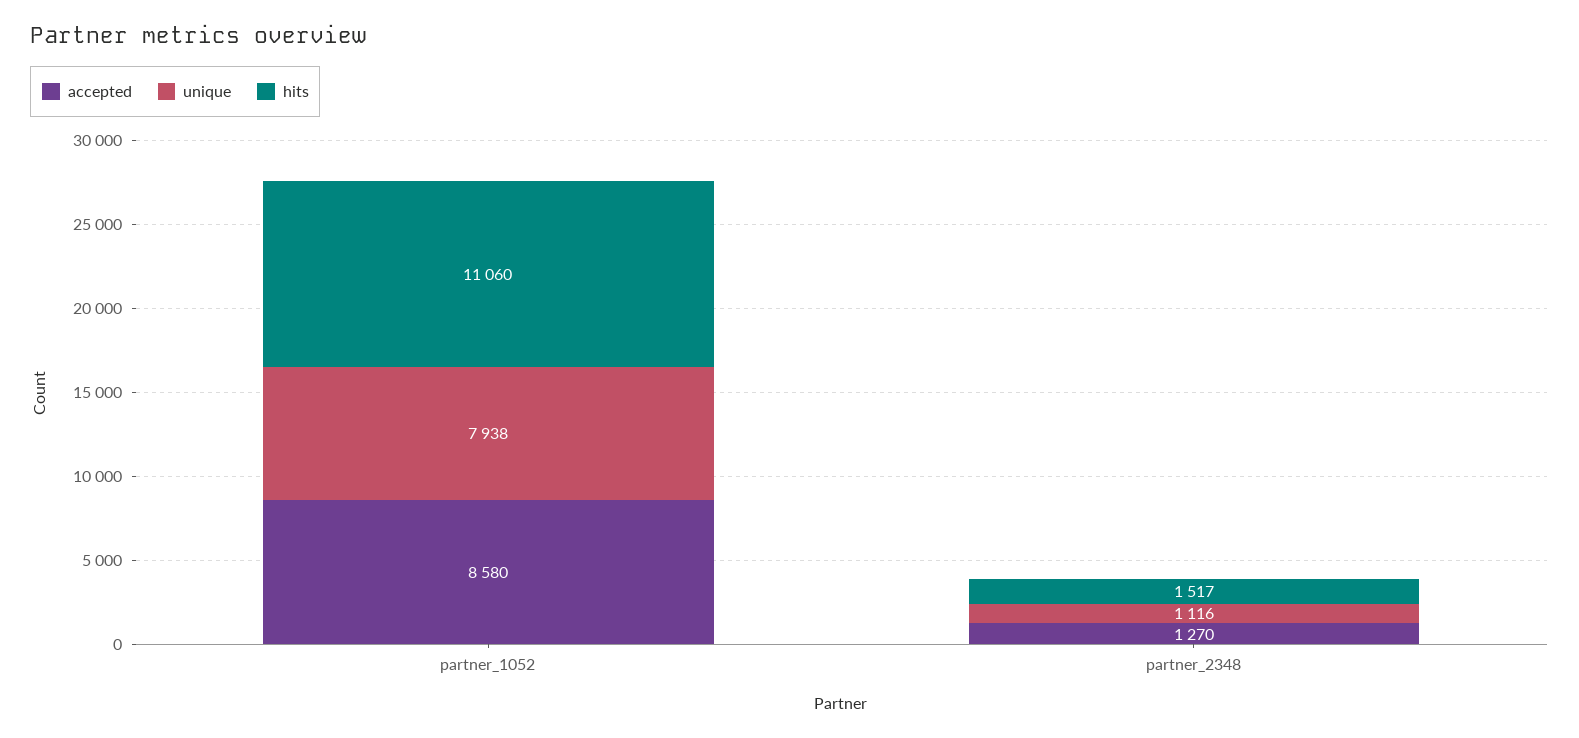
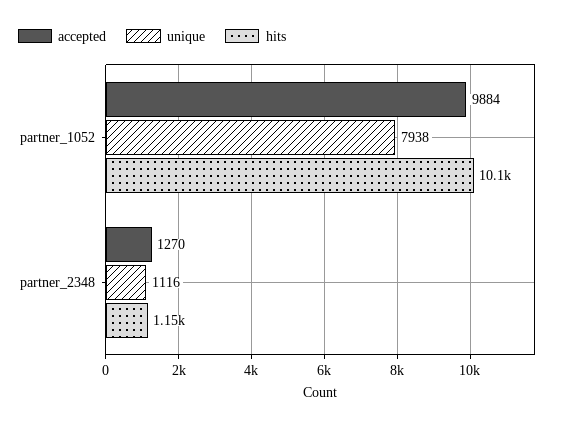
accepted, partner_1052: 8580 -> 9884
hits, partner_1052: 11060 -> 10100
hits, partner_2348: 1517 -> 1150

